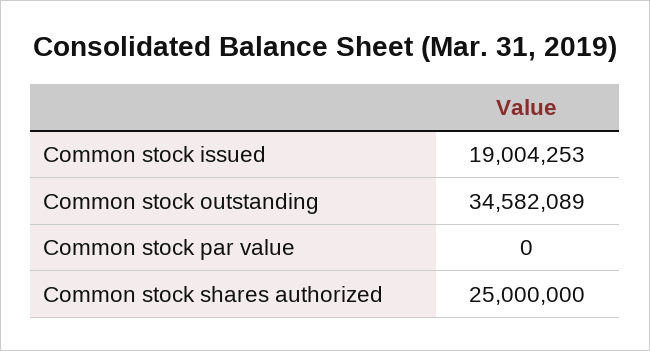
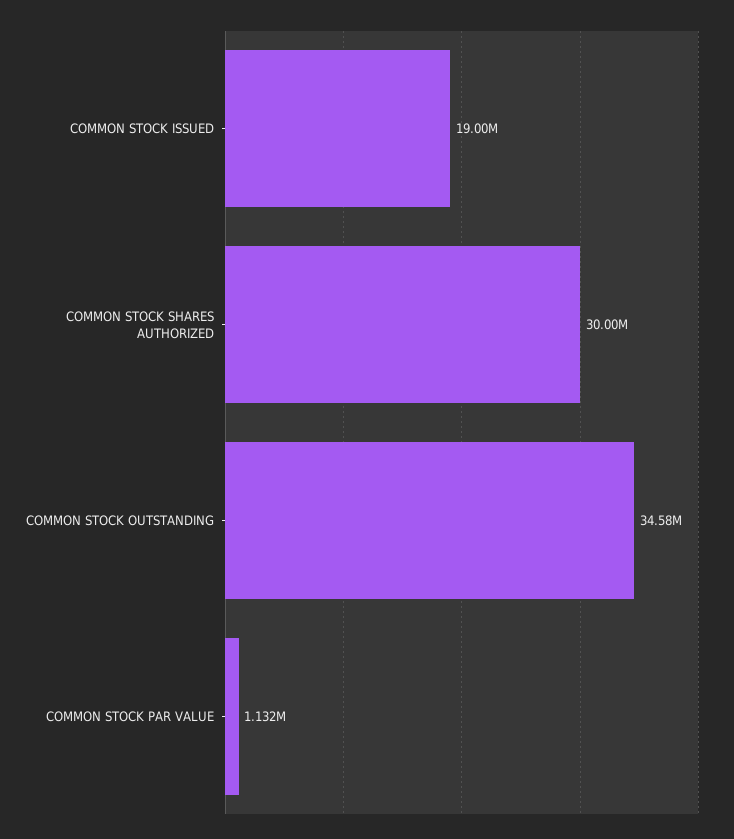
Common stock par value: 0 -> 1132000
Common stock shares authorized: 25000000 -> 30000000

